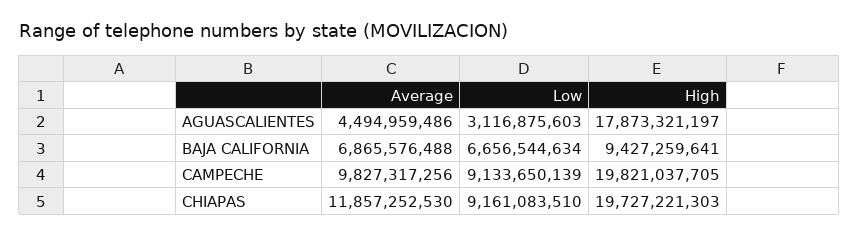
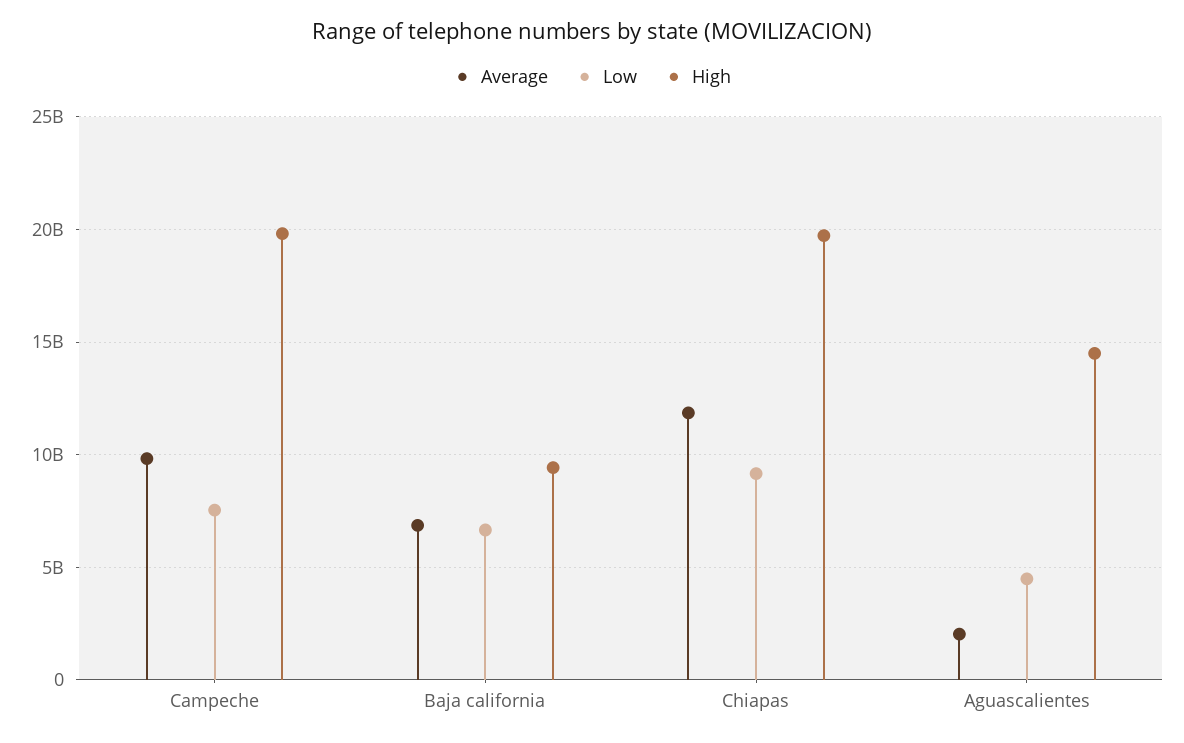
Average, AGUASCALIENTES: 4494959486 -> 2000000000
Low, AGUASCALIENTES: 3116875603 -> 4500000000
High, AGUASCALIENTES: 17873321197 -> 14500000000
Low, CAMPECHE: 9133650139 -> 7500000000

